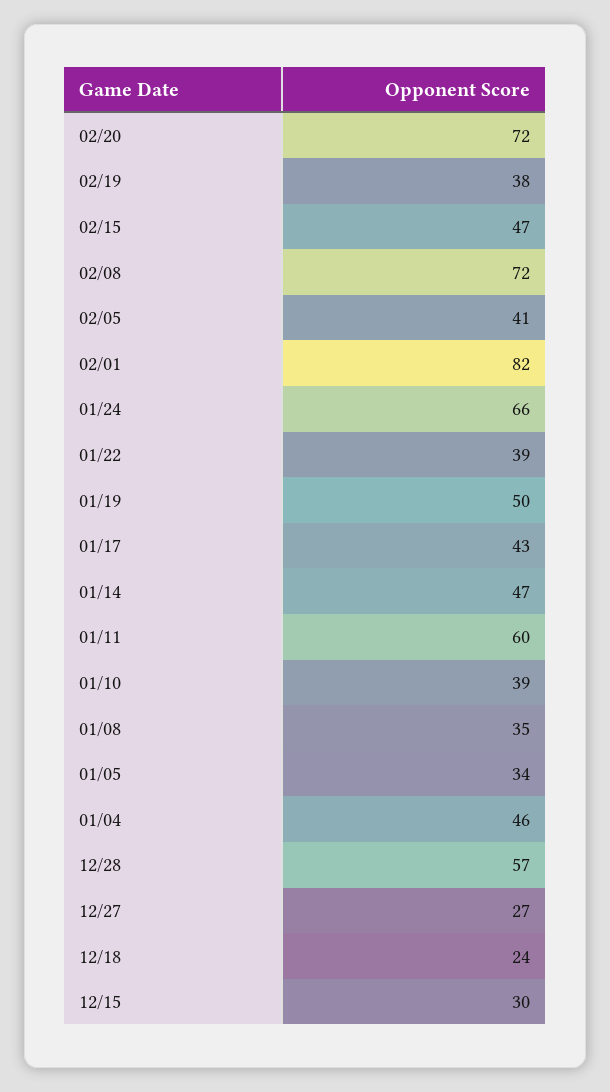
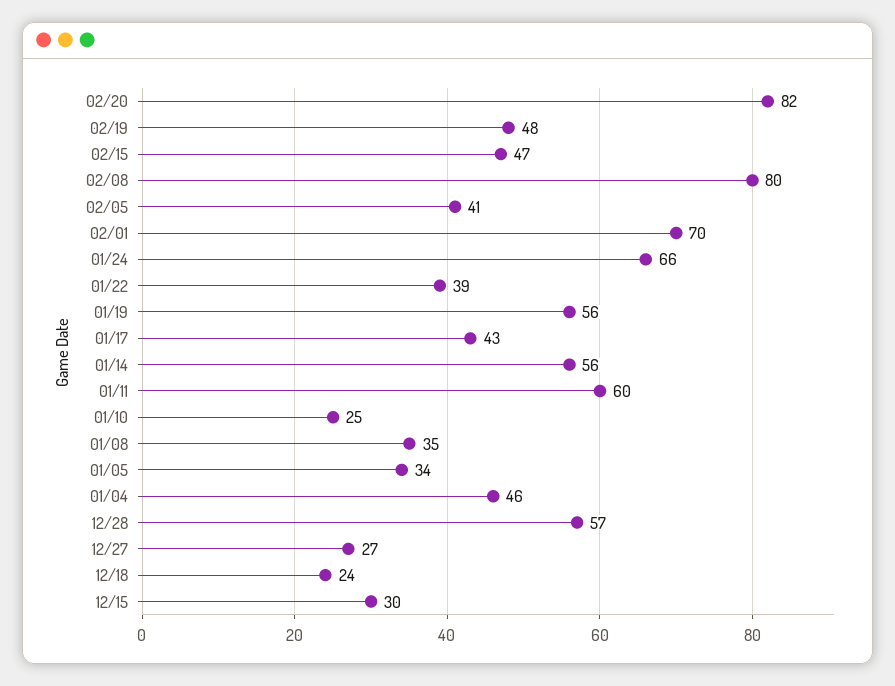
02/20: 72 -> 82
02/19: 38 -> 48
02/08: 72 -> 80
02/01: 82 -> 70
01/19: 50 -> 56
01/14: 47 -> 56
01/10: 39 -> 25

